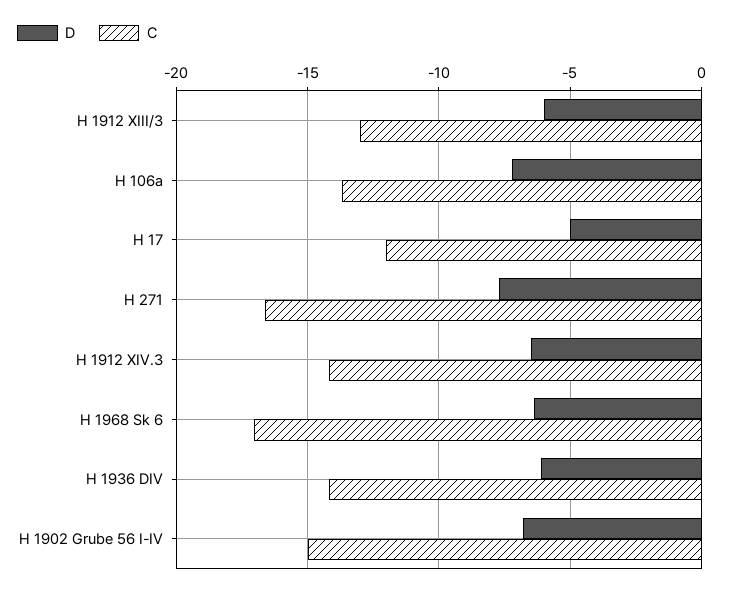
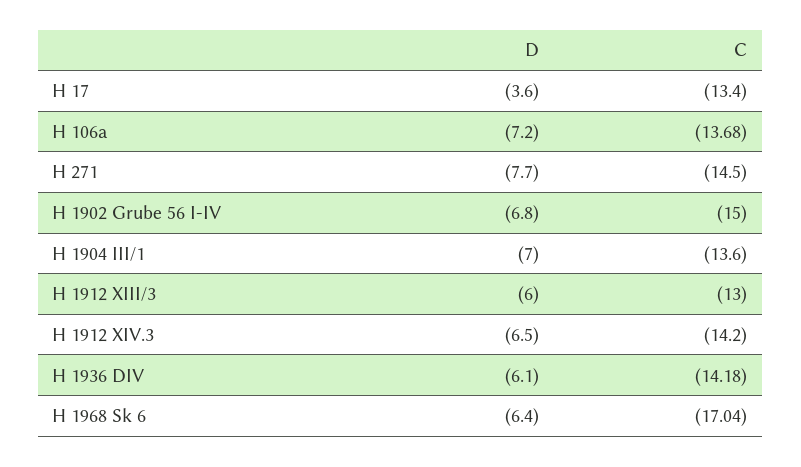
D, H 17: -5 -> -3.6
C, H 17: -12 -> -13.4
C, H 271: -16.5 -> -14.5
D, H 1904 III/1: none -> -7
C, H 1904 III/1: none -> -13.6

